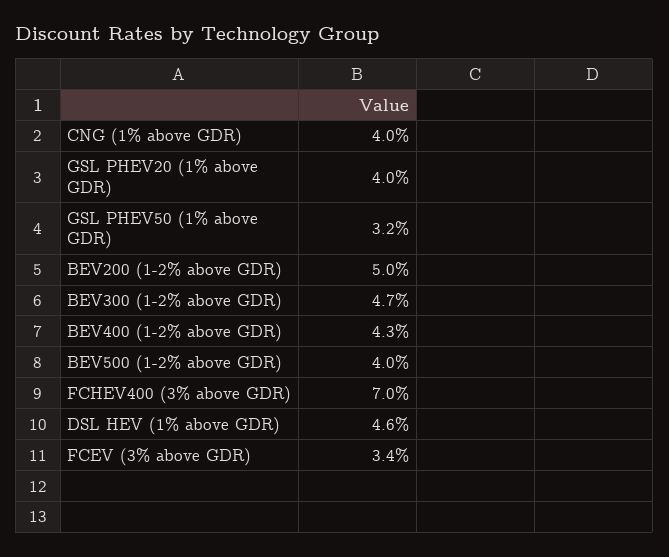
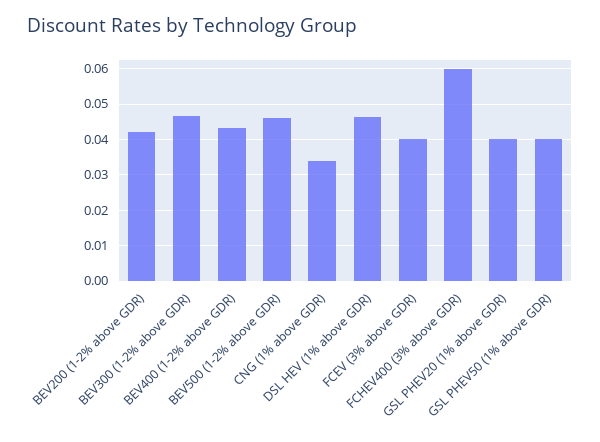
CNG (1% above GDR): 0.04 -> 0.034
GSL PHEV50 (1% above GDR): 0.032 -> 0.04
BEV200 (1-2% above GDR): 0.05 -> 0.042
BEV500 (1-2% above GDR): 0.04 -> 0.046
FCHEV400 (3% above GDR): 0.07 -> 0.06
FCEV (3% above GDR): 0.034 -> 0.04

